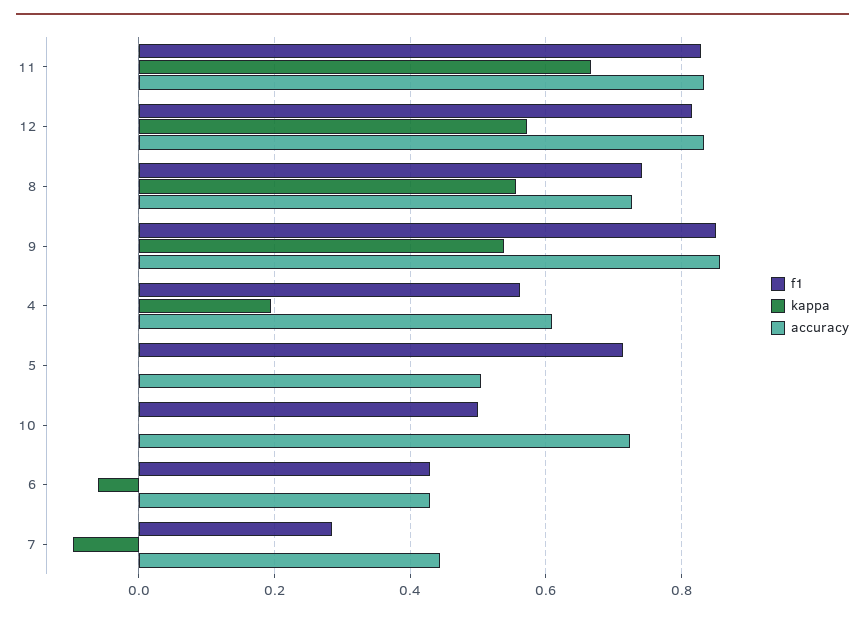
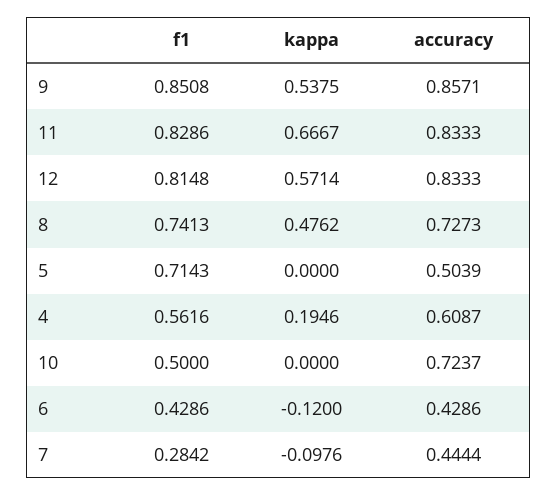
kappa, 8: 0.56 -> 0.4762
kappa, 6: -0.06 -> -0.12

